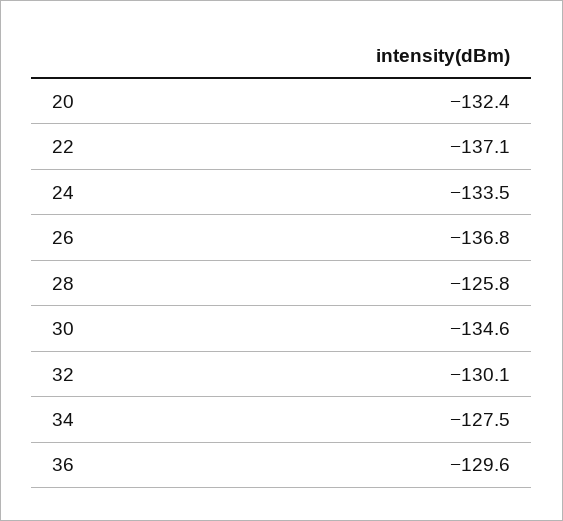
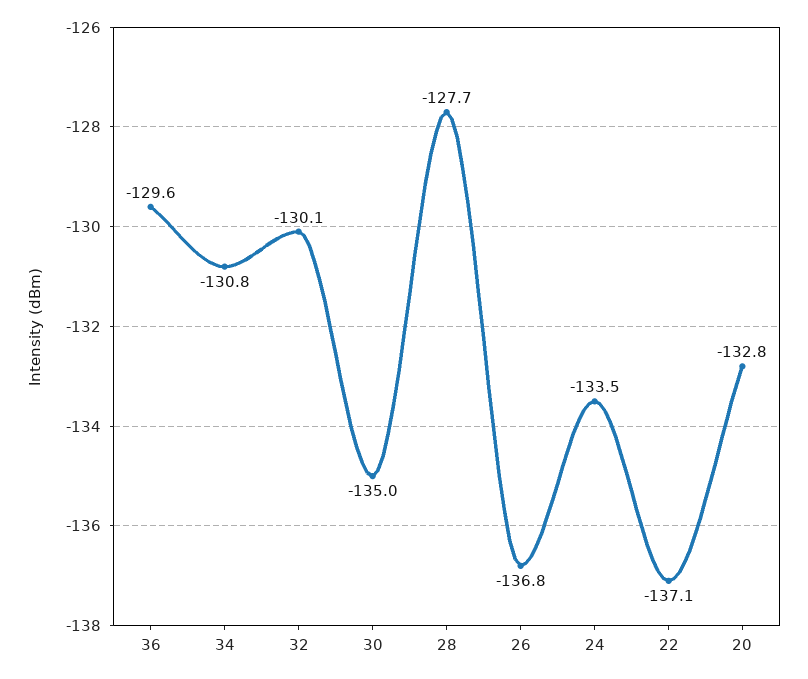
20: -132.4 -> -132.8
28: -125.8 -> -127.7
30: -134.6 -> -135
34: -127.5 -> -130.8

